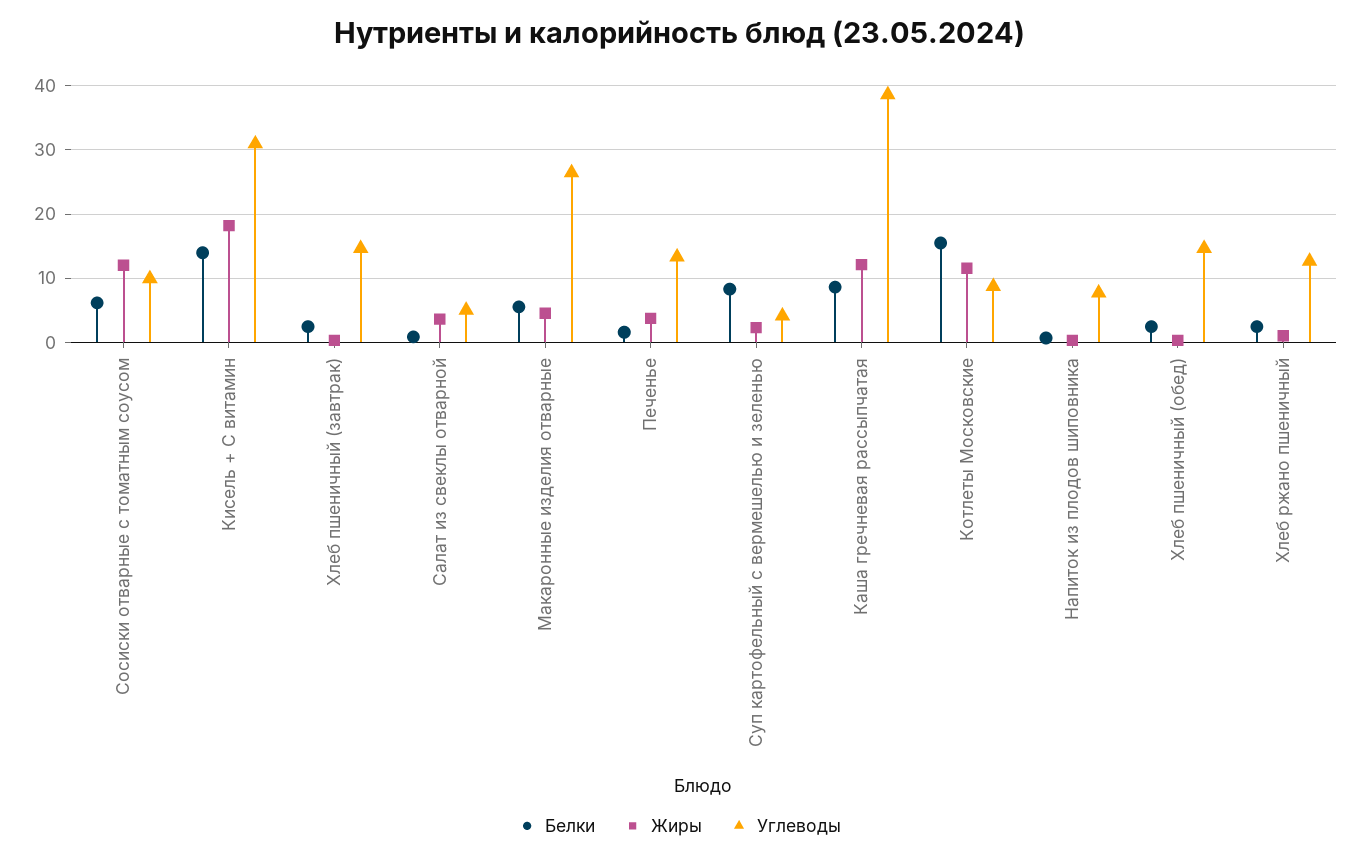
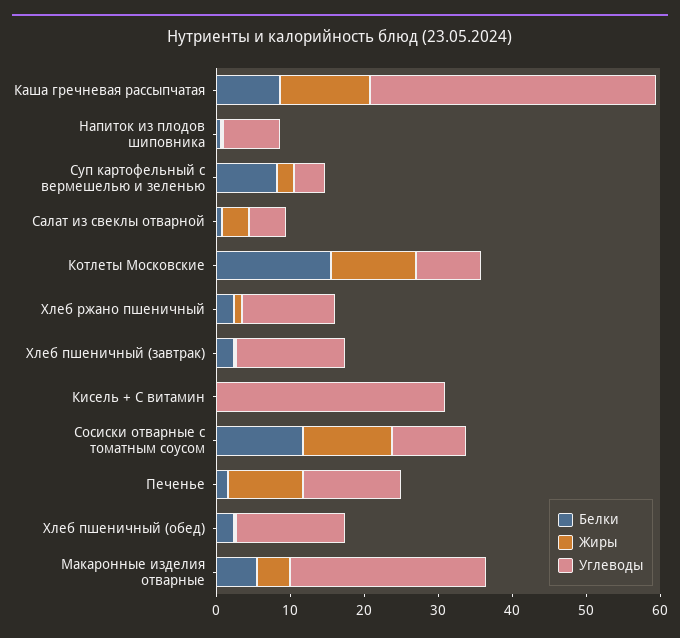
Белки, Сосиски отварные с томатным соусом: 6 -> 12
Белки, Кисель + С витамин: 14 -> 0
Жиры, Кисель + С витамин: 18 -> 0
Жиры, Печенье: 4 -> 10

